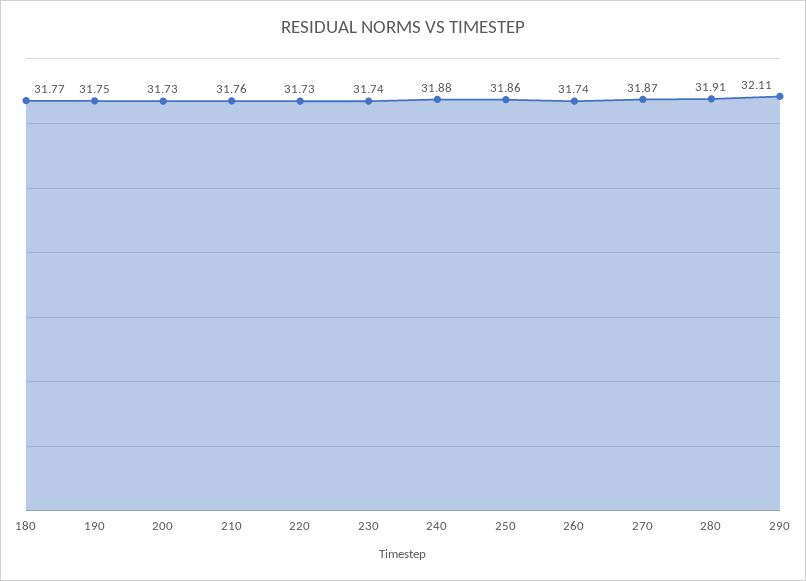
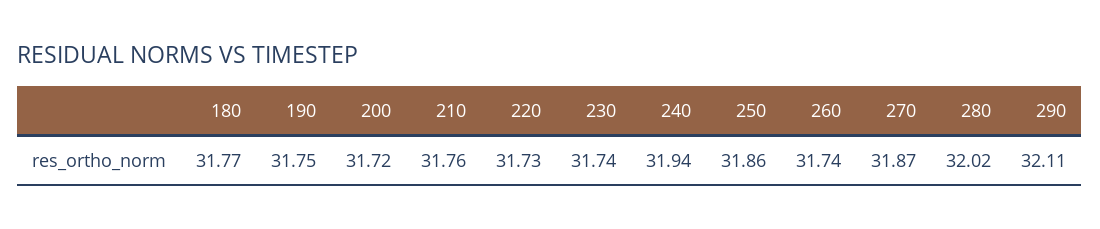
200: 31.73 -> 31.72
240: 31.88 -> 31.94
280: 31.91 -> 32.02

